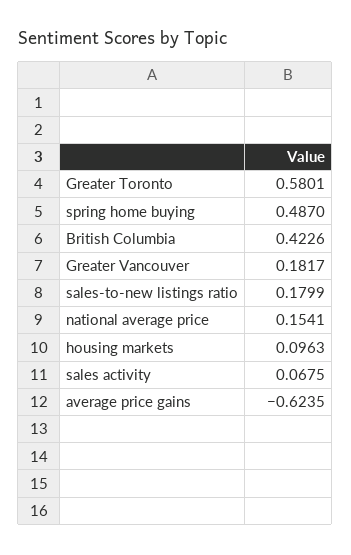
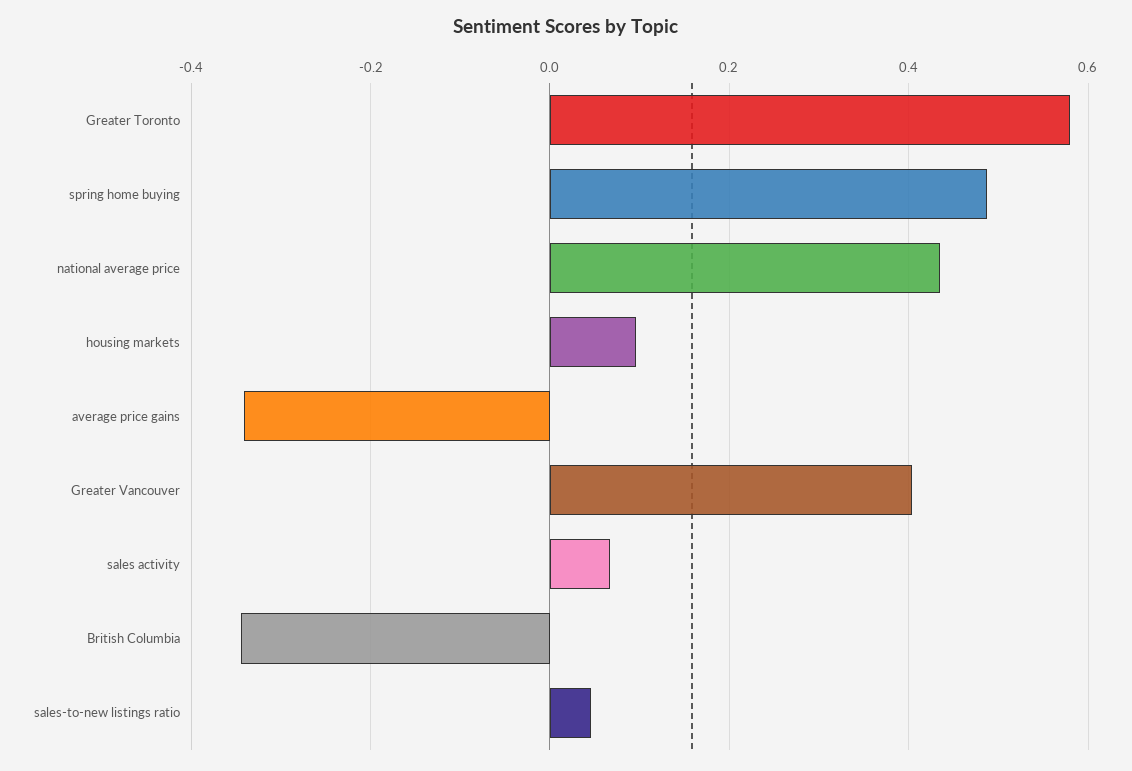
British Columbia: 0.4226 -> -0.34
Greater Vancouver: 0.1817 -> 0.4
sales-to-new listings ratio: 0.1799 -> 0.04
national average price: 0.1541 -> 0.44
average price gains: -0.6235 -> -0.34

